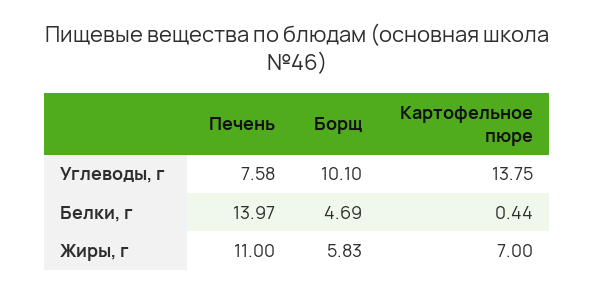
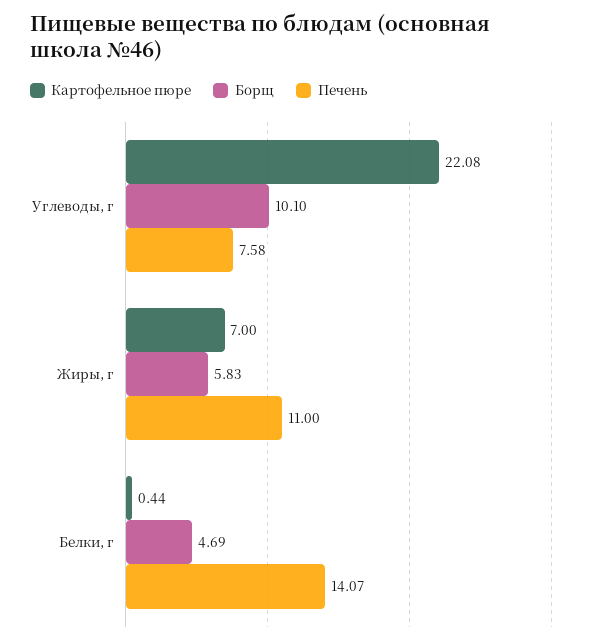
Картофельное пюре, Углеводы, г: 13.75 -> 22.08
Печень, Белки, г: 13.97 -> 14.07

